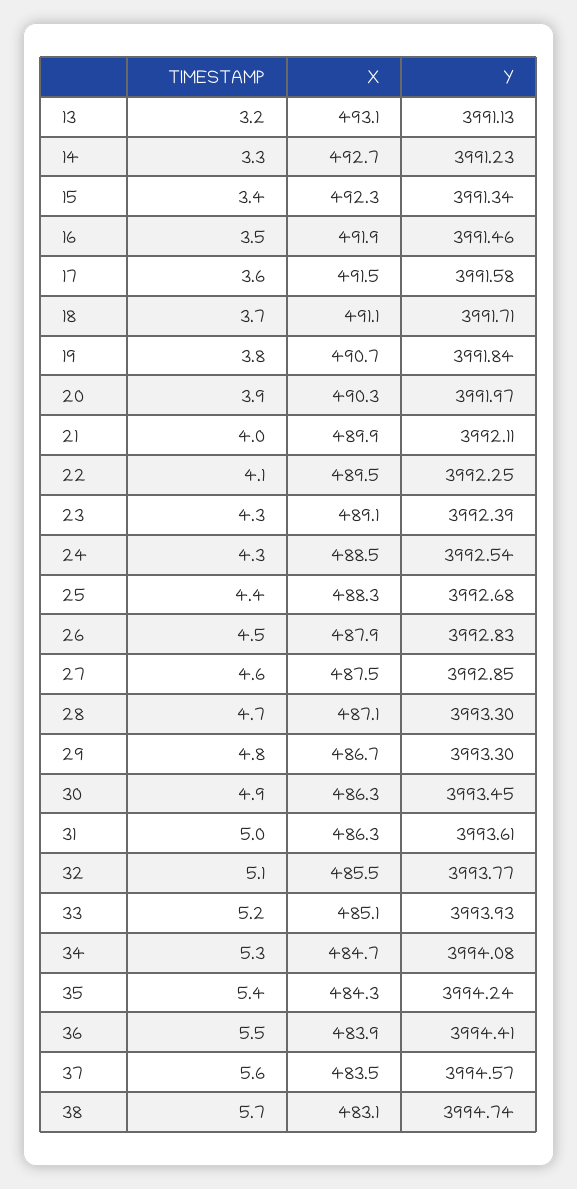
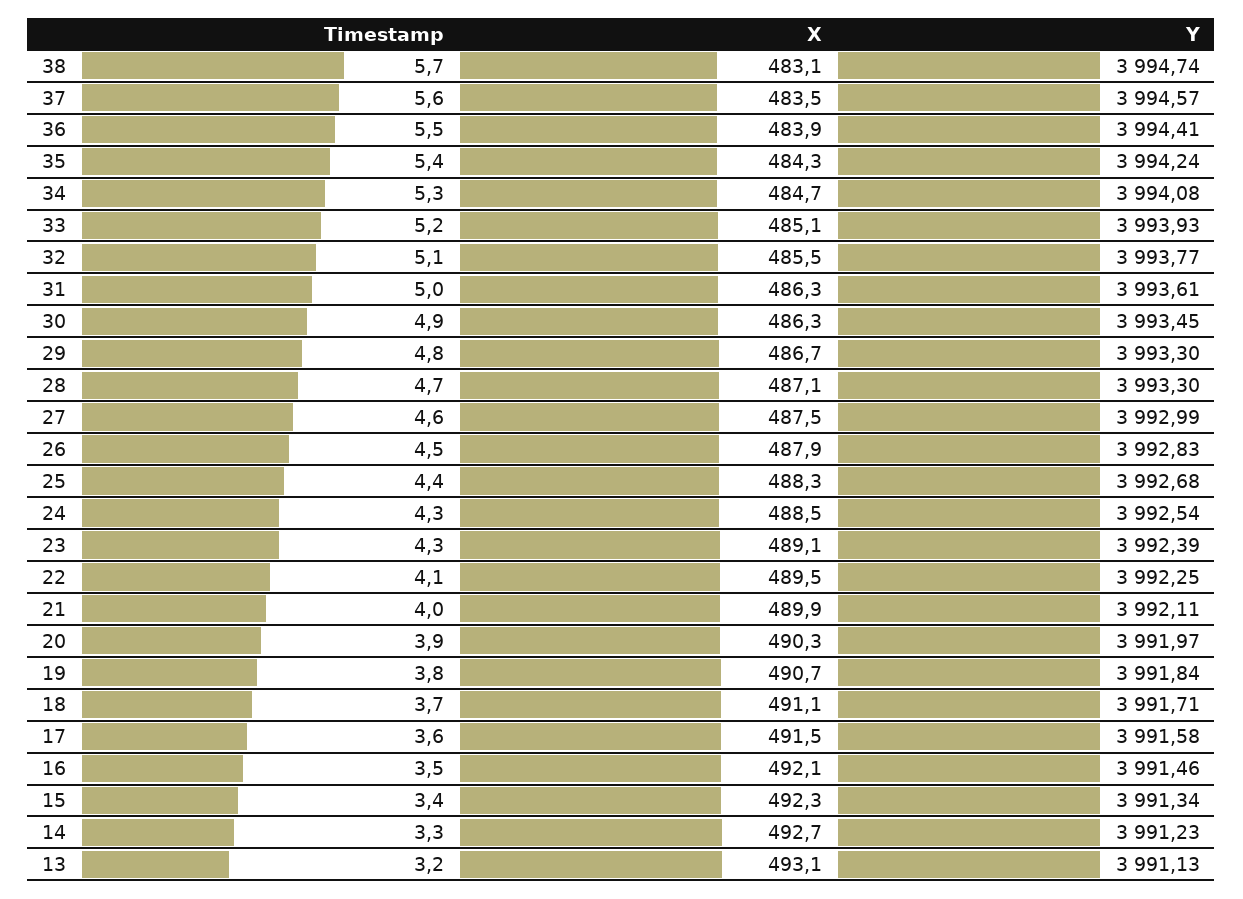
X, 16: 491.9 -> 492.1
Y, 27: 3992.85 -> 3992.99

